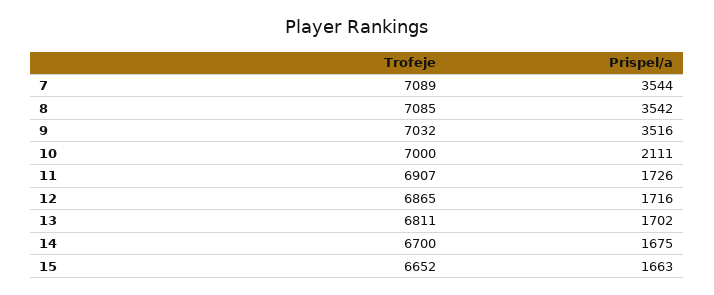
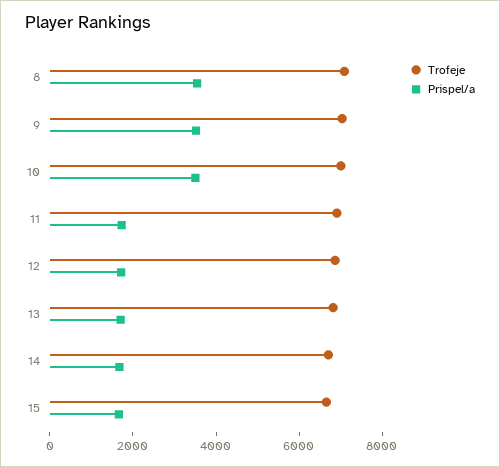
Trofeje, 7: 7089 -> none
Prispel/a, 7: 3544 -> none
Prispel/a, 10: 2111 -> 3500

